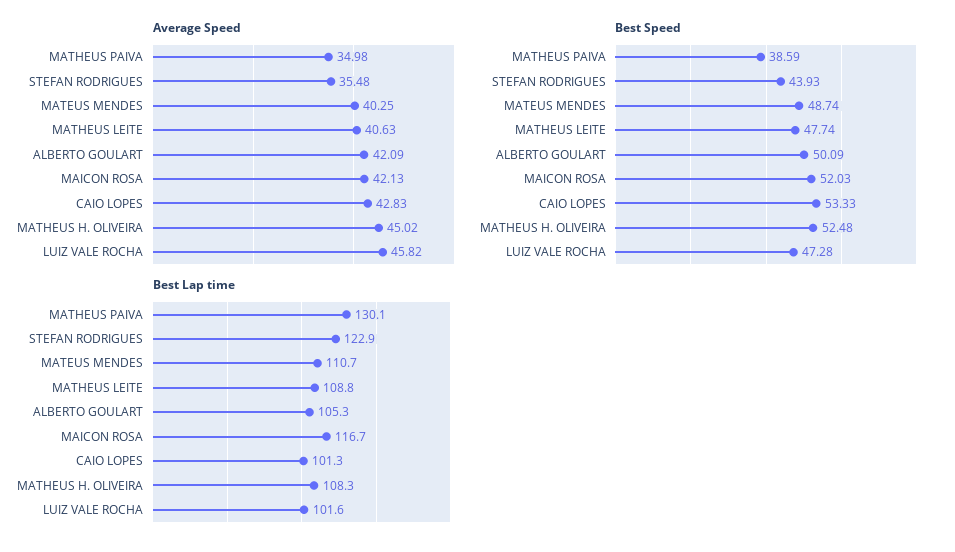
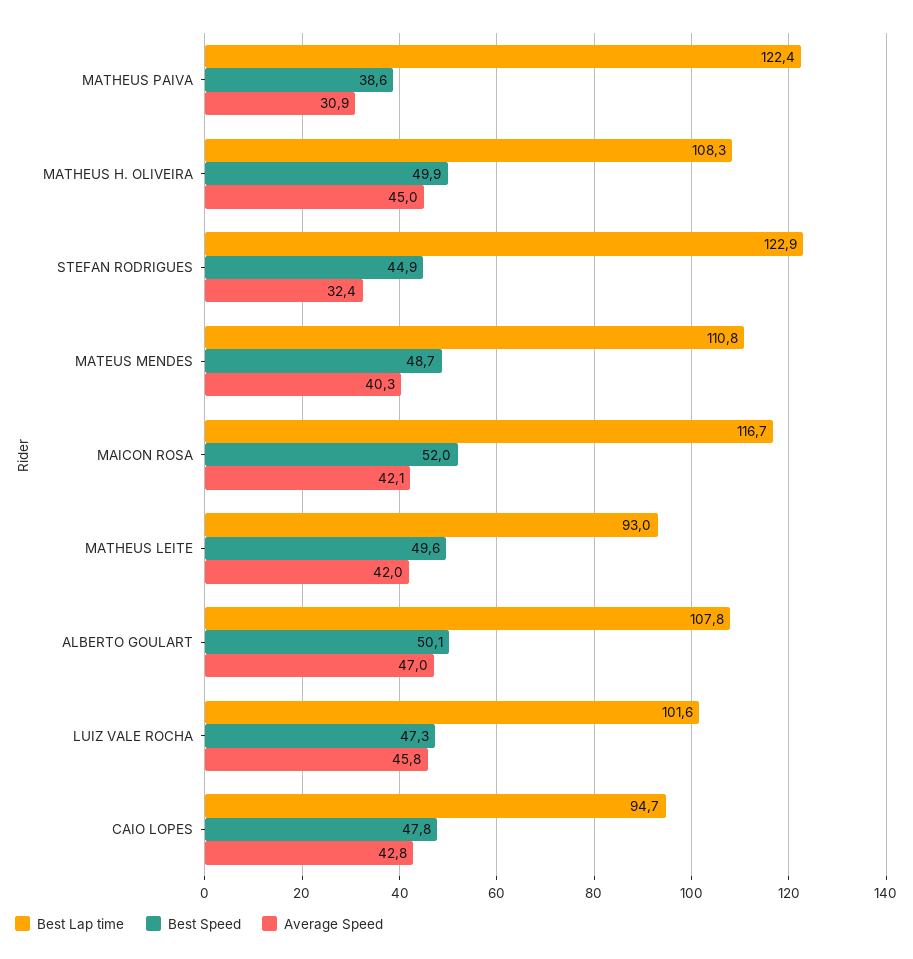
Average Speed, MATHEUS PAIVA: 34.98 -> 30.9
Average Speed, STEFAN RODRIGUES: 35.48 -> 32.4
Average Speed, MATHEUS LEITE: 40.63 -> 42
Average Speed, ALBERTO GOULART: 42.09 -> 47
Best Speed, STEFAN RODRIGUES: 43.93 -> 44.9
Best Speed, MATHEUS LEITE: 47.74 -> 49.6
Best Speed, CAIO LOPES: 53.33 -> 47.8
Best Speed, MATHEUS H. OLIVEIRA: 52.48 -> 49.9
Best Lap time, MATHEUS PAIVA: 130.1 -> 122.4
Best Lap time, MATEUS MENDES: 110.7 -> 110.8
Best Lap time, MATHEUS LEITE: 108.8 -> 93
Best Lap time, ALBERTO GOULART: 105.3 -> 107.8
Best Lap time, CAIO LOPES: 101.3 -> 94.7

